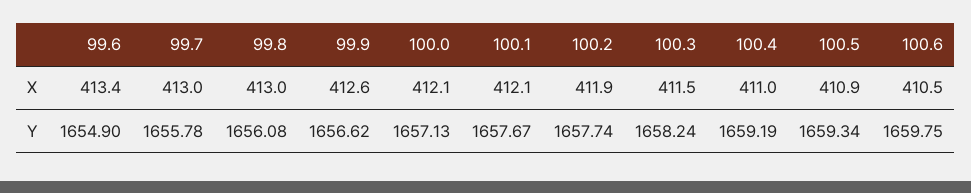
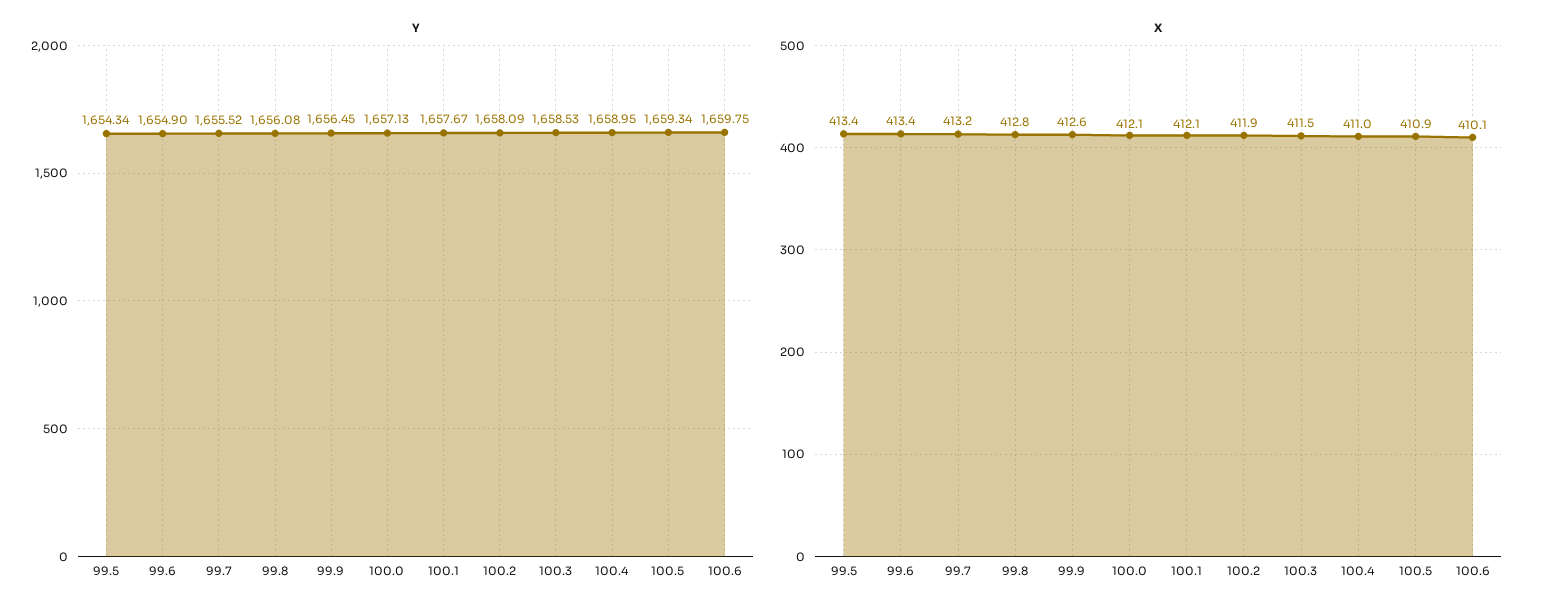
X, 99.7: 413 -> 413.2
X, 99.8: 413 -> 412.8
X, 100.6: 410.5 -> 410.1
Y, 99.7: 1655.78 -> 1655.52
Y, 99.9: 1656.62 -> 1656.45
Y, 100.2: 1657.74 -> 1658.09
Y, 100.3: 1658.24 -> 1658.53
Y, 100.4: 1659.19 -> 1658.95
Y, 99.5: none -> 1654.34
X, 99.5: none -> 413.4

